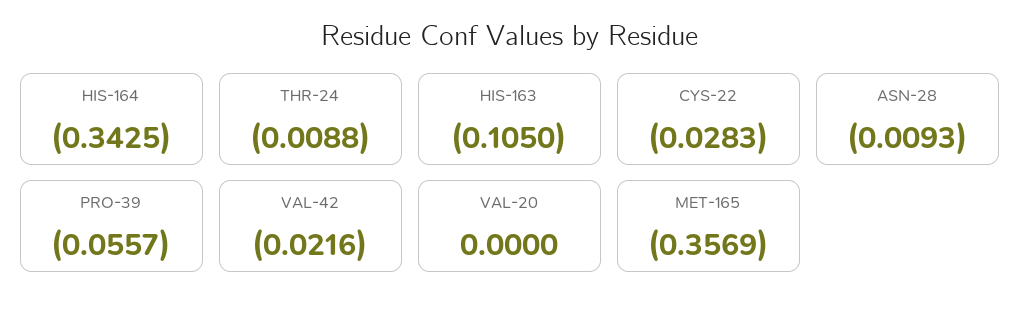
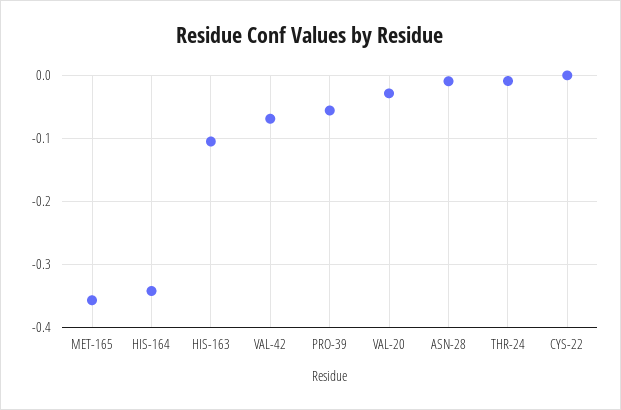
CYS-22: -0.0283 -> 0
VAL-42: -0.0216 -> -0.07
VAL-20: 0 -> -0.03

